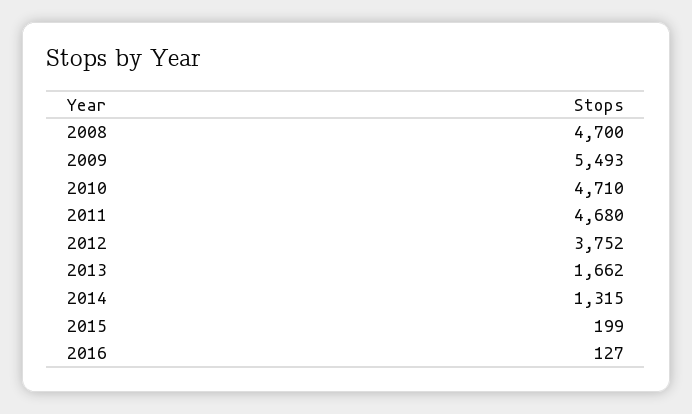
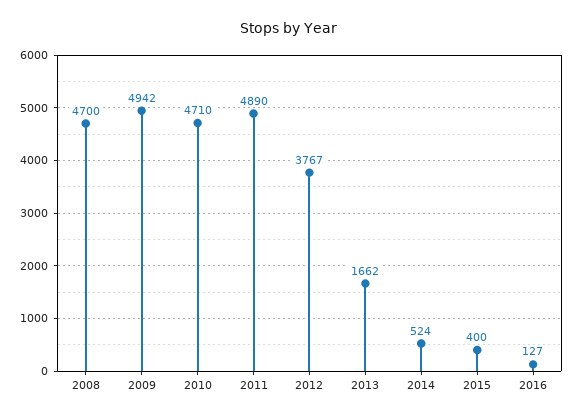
2009: 5493 -> 4942
2011: 4680 -> 4890
2012: 3752 -> 3767
2014: 1315 -> 524
2015: 199 -> 400

